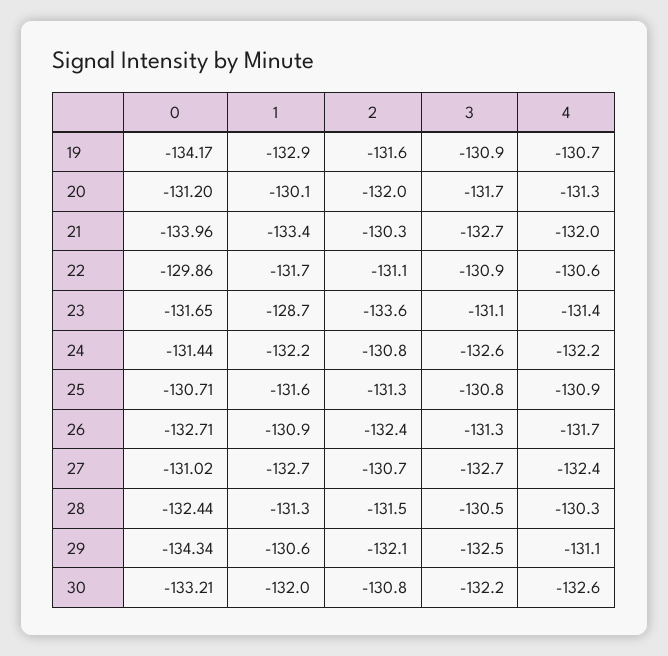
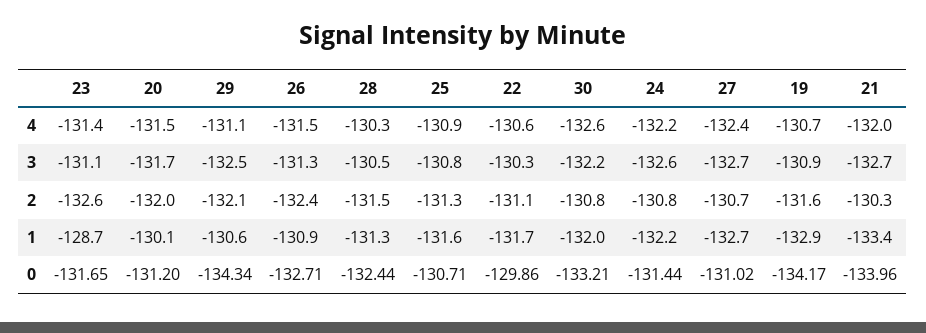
4, 20: -131.3 -> -131.5
3, 22: -130.9 -> -130.3
2, 23: -133.6 -> -132.6
4, 26: -131.7 -> -131.5

